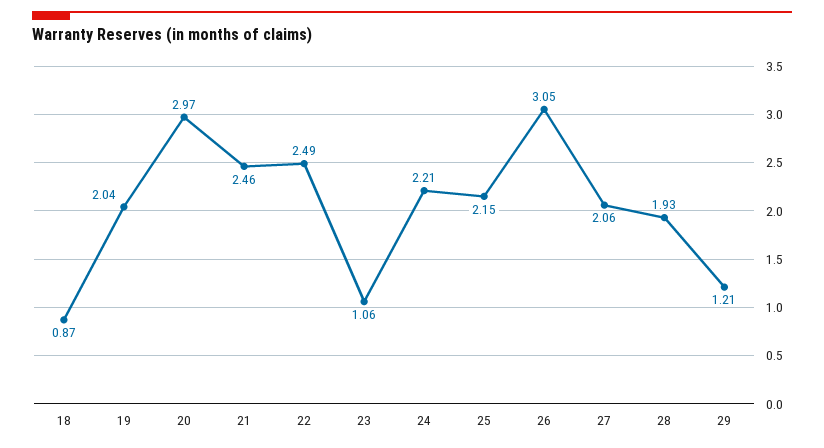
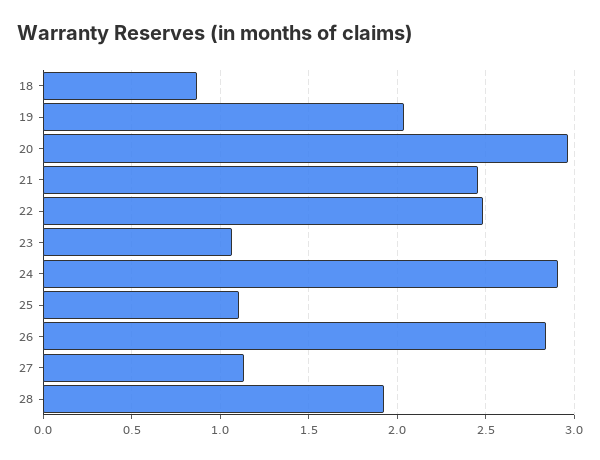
24: 2.21 -> 2.9
25: 2.15 -> 1.1
26: 3.05 -> 2.85
27: 2.06 -> 1.15
29: 1.21 -> none

